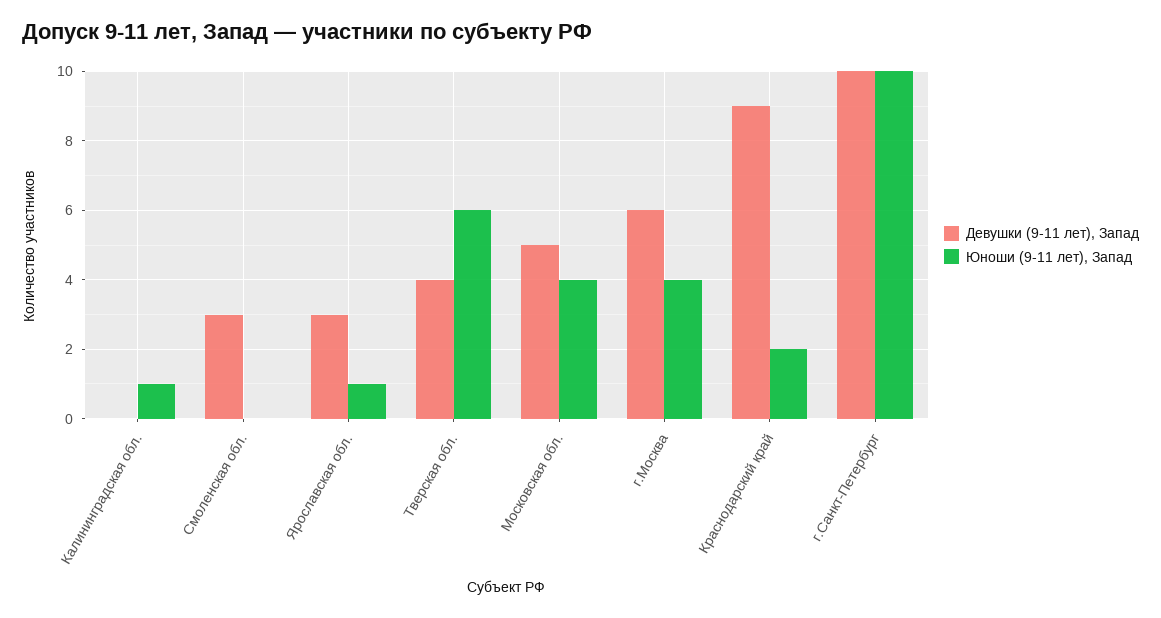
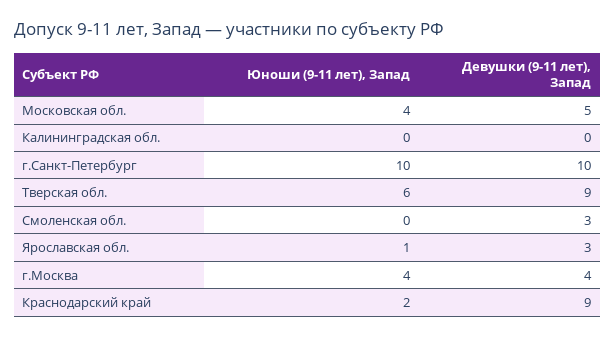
Юноши (9-11 лет), Запад, Калининградская обл.: 1 -> 0
Девушки (9-11 лет), Запад, Тверская обл.: 4 -> 9
Девушки (9-11 лет), Запад, г.Москва: 6 -> 4

